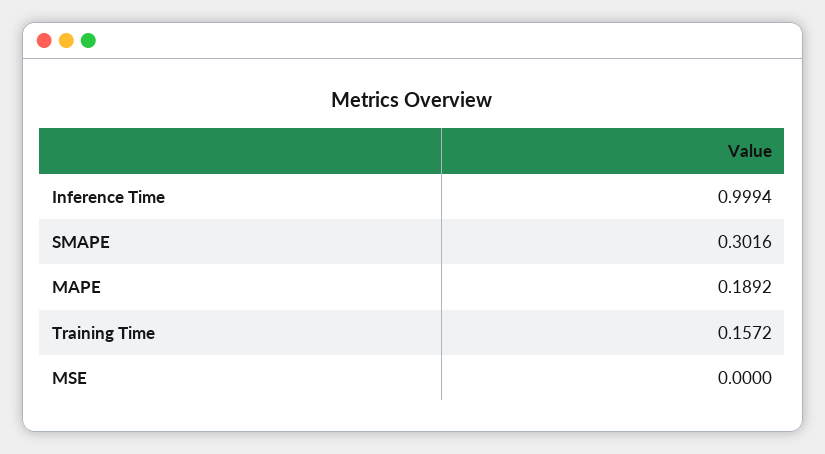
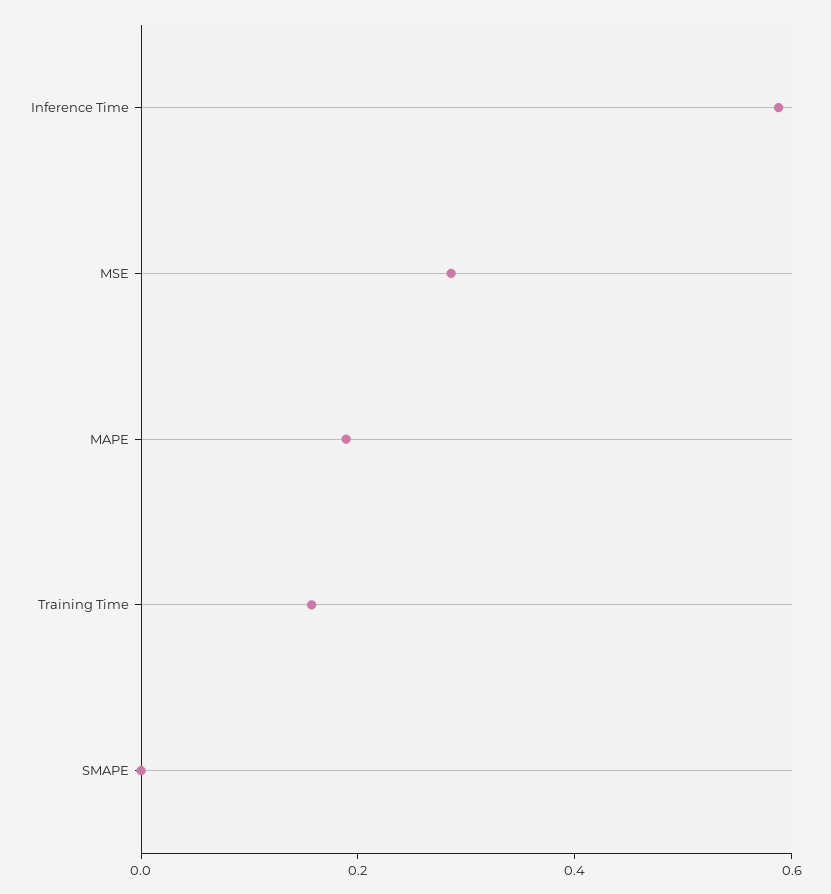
Inference Time: 0.9994 -> 0.6
SMAPE: 0.3016 -> 0
MSE: 0 -> 0.3

